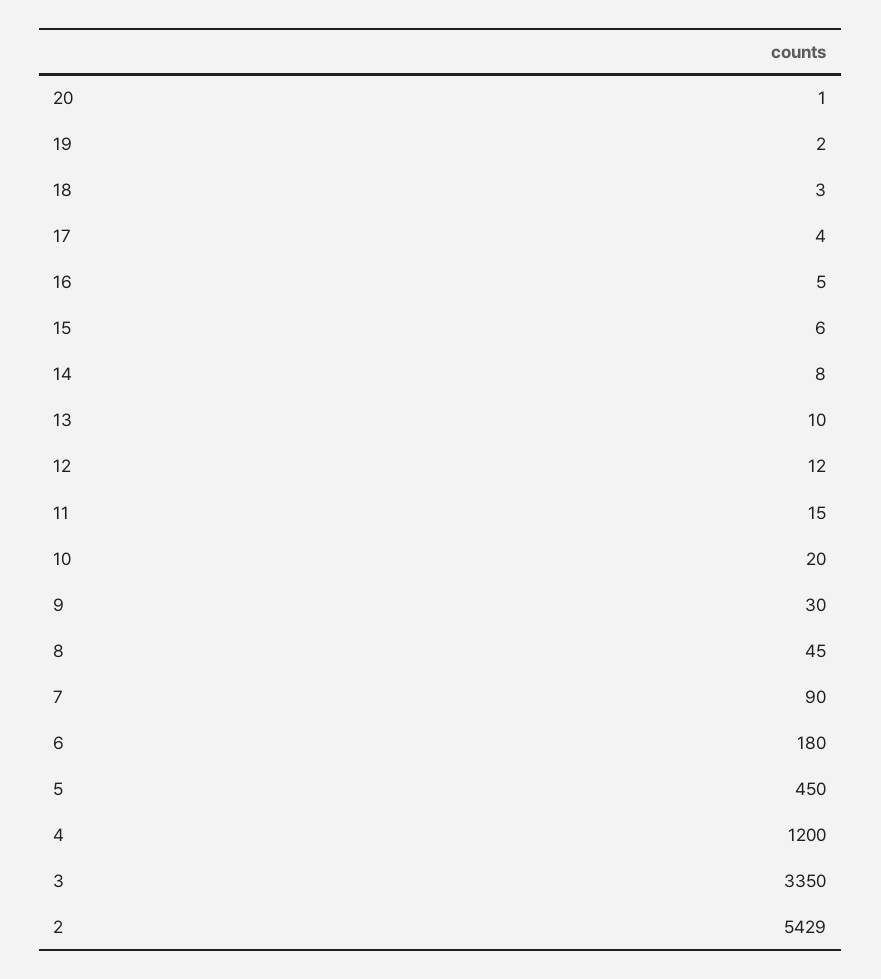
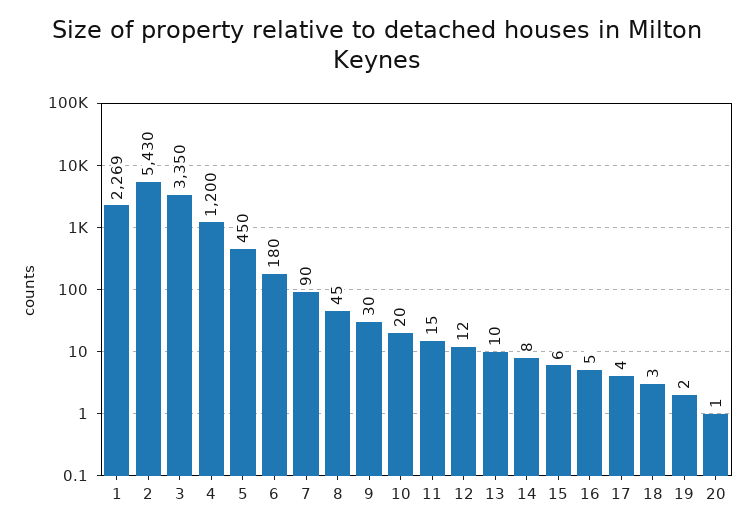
2: 5429 -> 5430
1: none -> 2269

